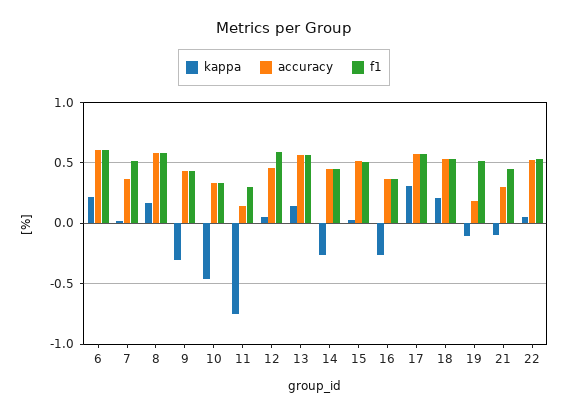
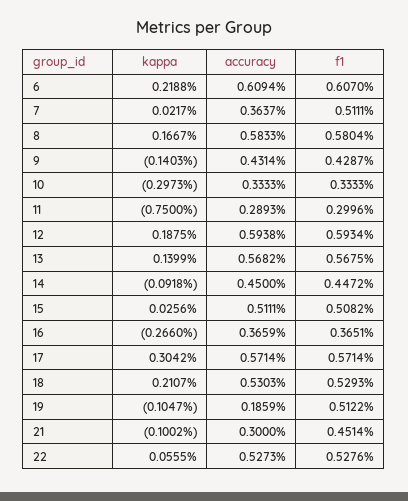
kappa, 9: -0.3 -> -0.1403
kappa, 10: -0.45 -> -0.2973
accuracy, 11: 0.15 -> 0.2893
kappa, 12: 0.05 -> 0.1875
accuracy, 12: 0.45 -> 0.5938
kappa, 14: -0.25 -> -0.0918

